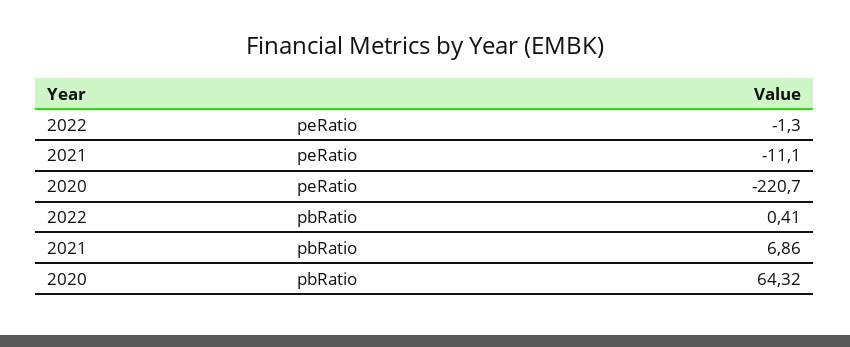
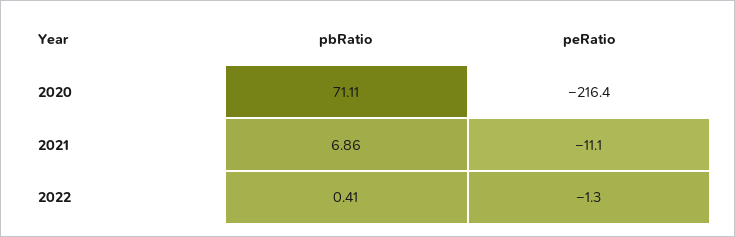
2020, peRatio: -220.7 -> -216.4
2020, pbRatio: 64.32 -> 71.11

